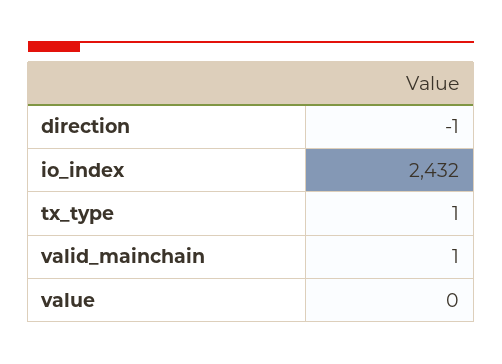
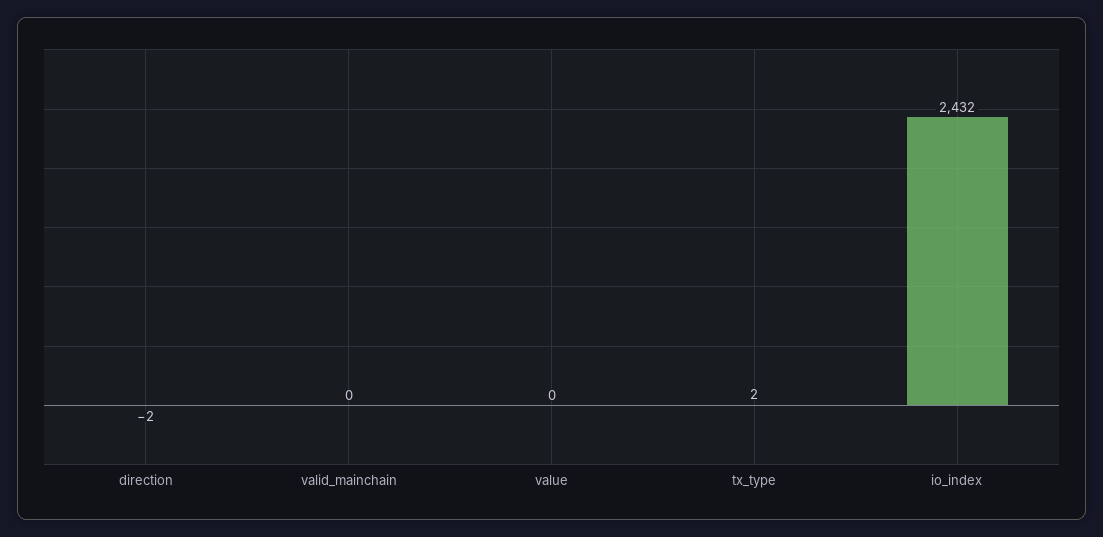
direction: -1 -> -2
tx_type: 1 -> 2
valid_mainchain: 1 -> 0

